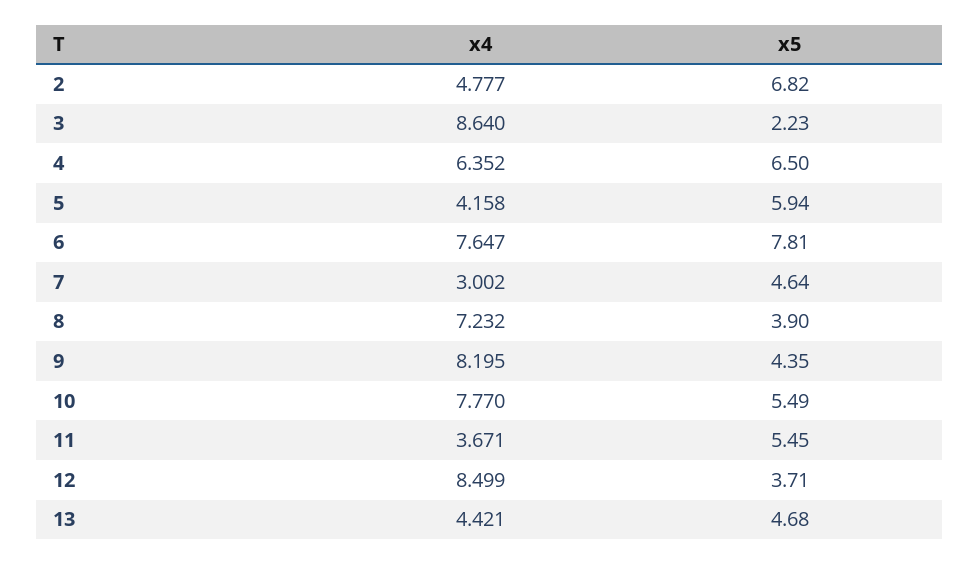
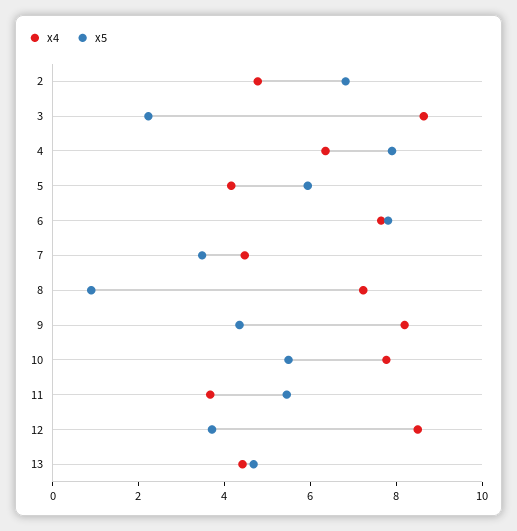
x5, 4: 6.5 -> 8
x4, 7: 3.002 -> 4.5
x5, 7: 4.64 -> 3.5
x5, 8: 3.9 -> 1

